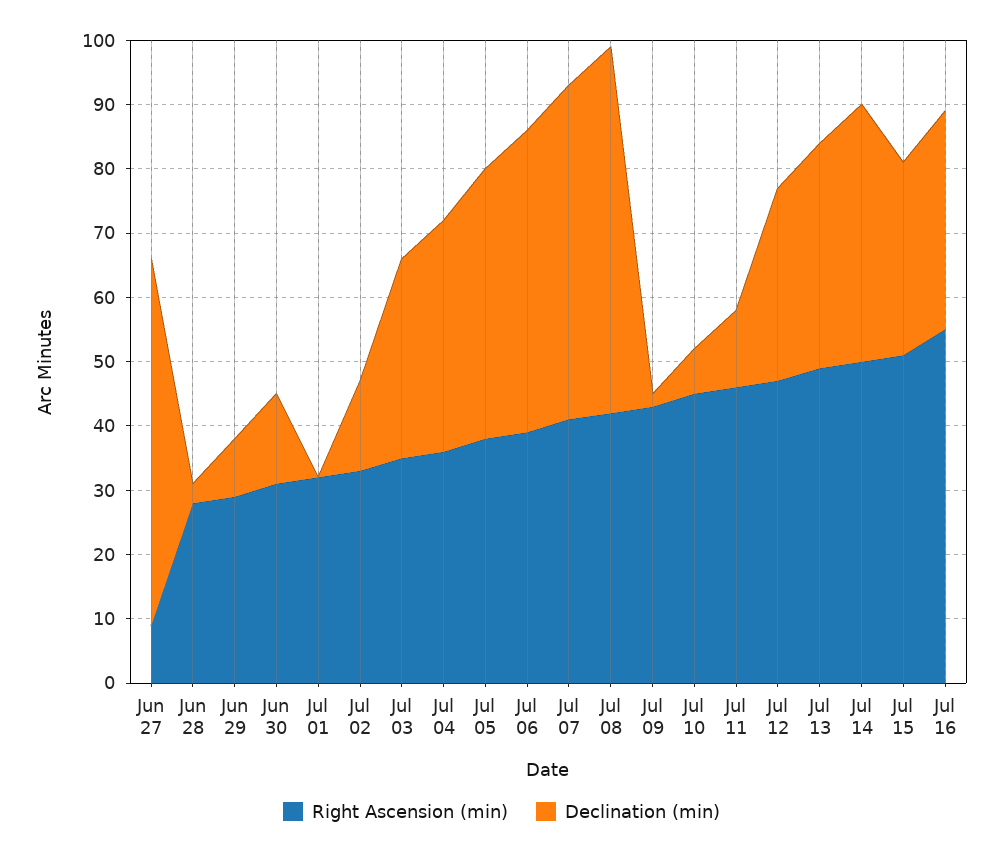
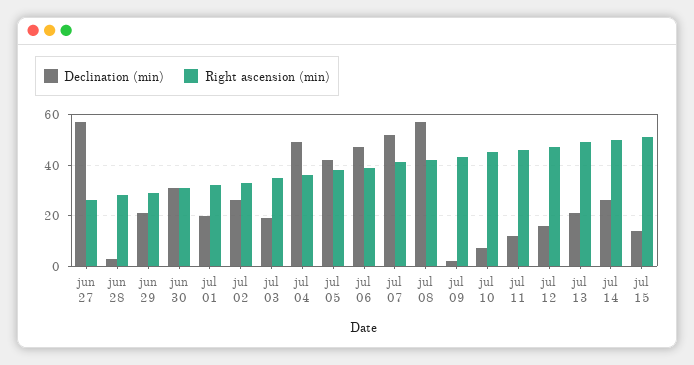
Right Ascension (min), Jun 27: 10 -> 25
Declination (min), Jun 29: 10 -> 20
Declination (min), Jun 30: 15 -> 30
Declination (min), Jul 01: 0 -> 20
Declination (min), Jul 02: 15 -> 25
Declination (min), Jul 03: 30 -> 20
Declination (min), Jul 04: 35 -> 50
Declination (min), Jul 12: 30 -> 15
Declination (min), Jul 13: 35 -> 20
Declination (min), Jul 14: 40 -> 25
Declination (min), Jul 15: 30 -> 15
Right Ascension (min), Jul 16: 55 -> none
Declination (min), Jul 16: 35 -> none

